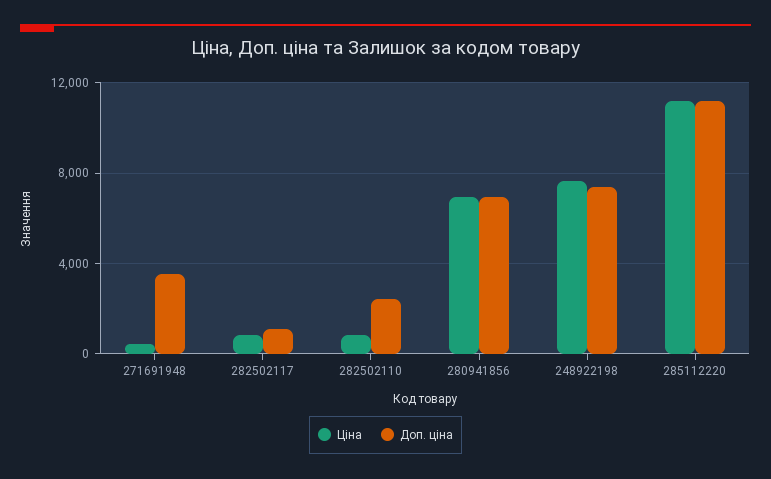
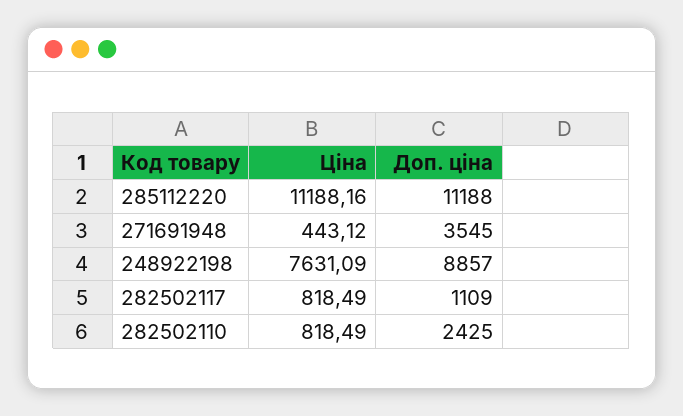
Ціна, 280941856: 7000 -> none
Доп. ціна, 280941856: 7000 -> none
Доп. ціна, 248922198: 7500 -> 8857

